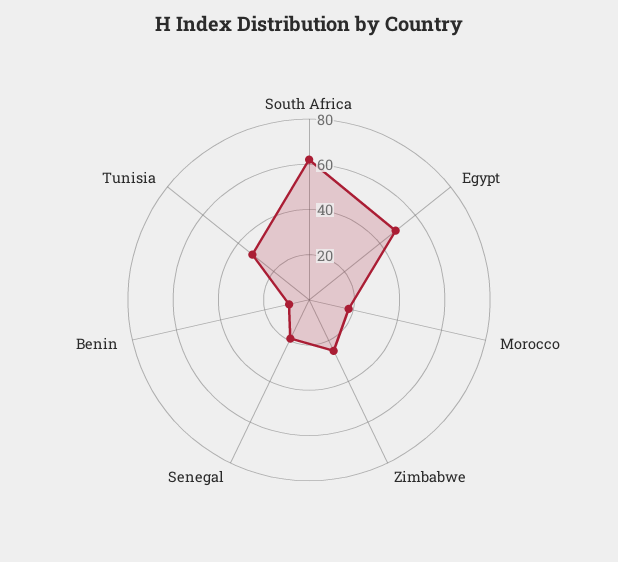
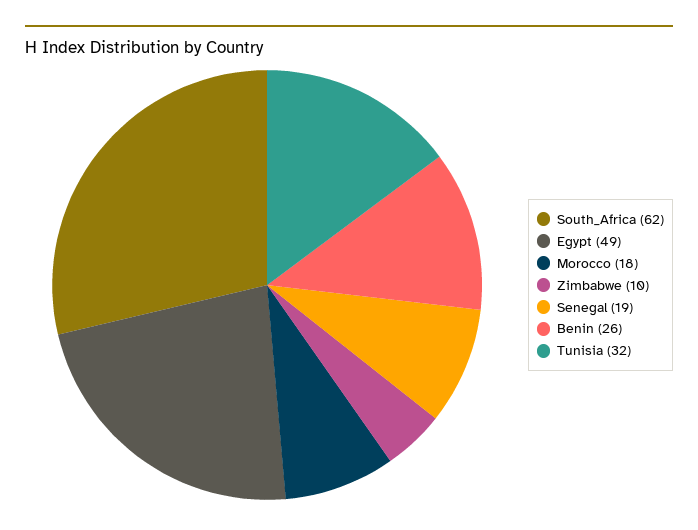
Zimbabwe: 25 -> 10
Benin: 10 -> 26

